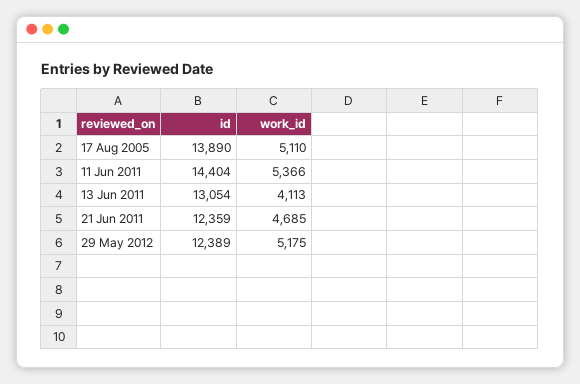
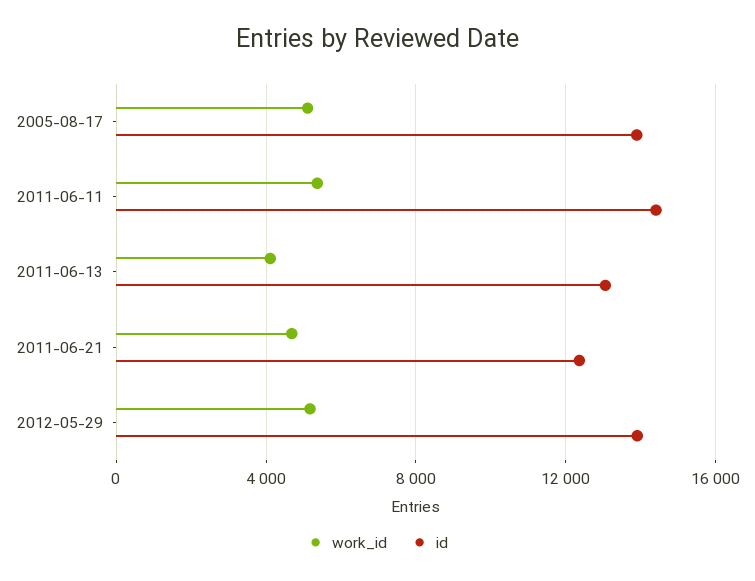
id, 29 May 2012: 12389 -> 14000

